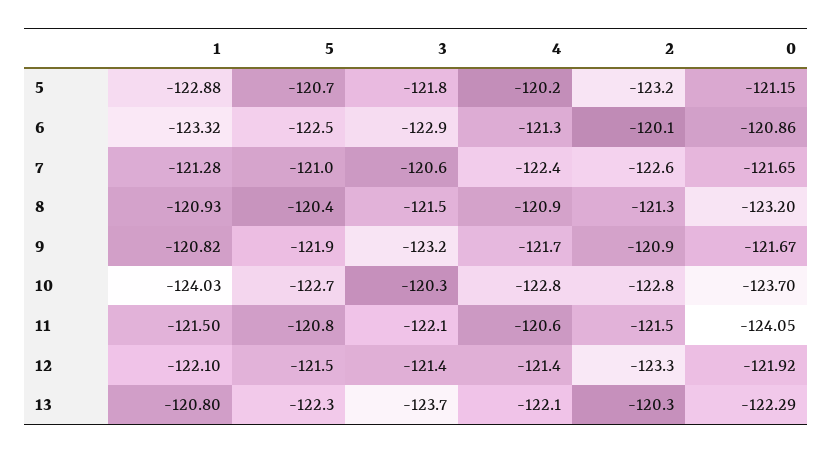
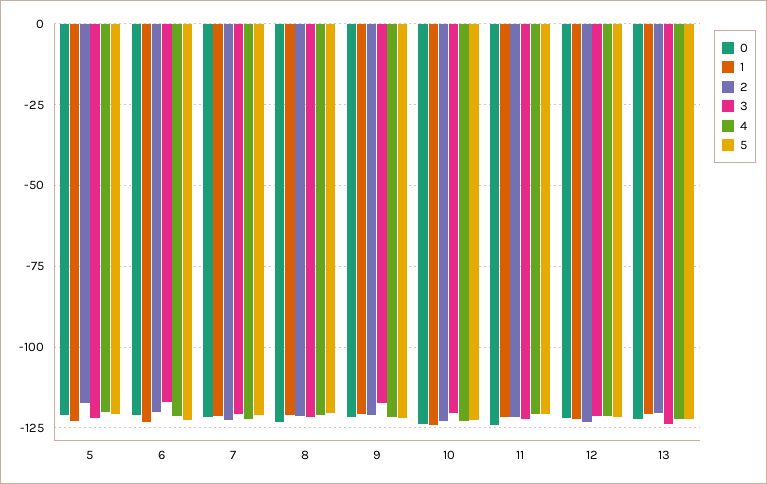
2, 5: -123.2 -> -117.5
3, 6: -122.9 -> -117.5
3, 9: -123.2 -> -117.5

